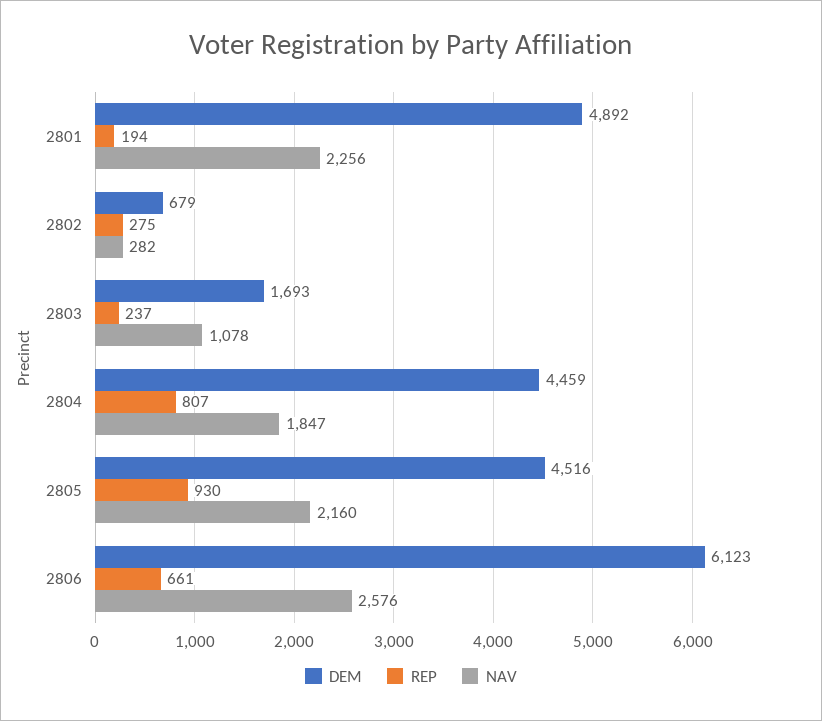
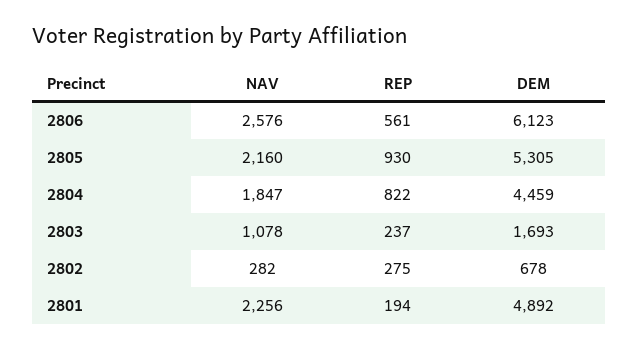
DEM, 2802: 679 -> 678
REP, 2804: 807 -> 822
DEM, 2805: 4516 -> 5305
REP, 2806: 661 -> 561

